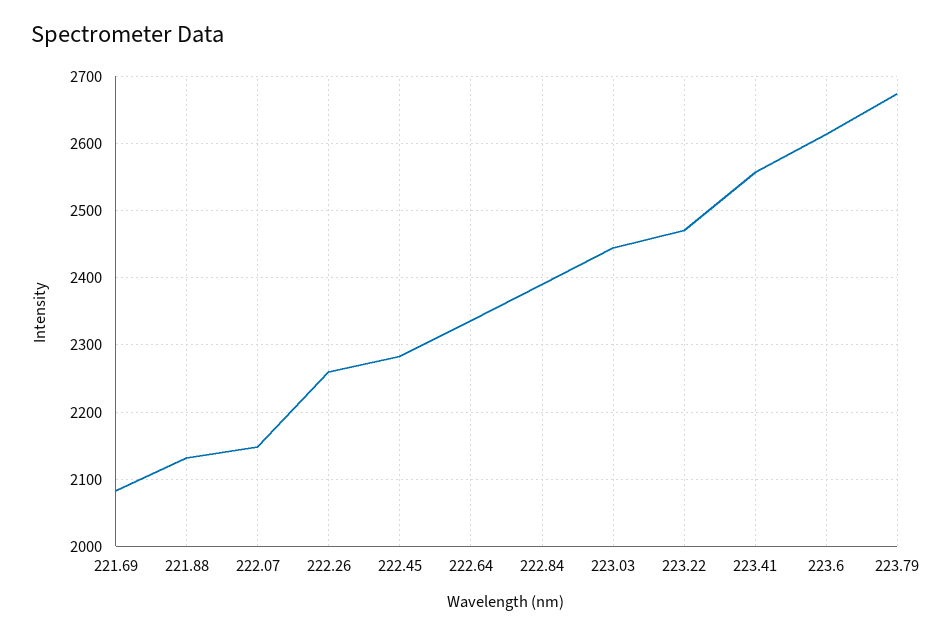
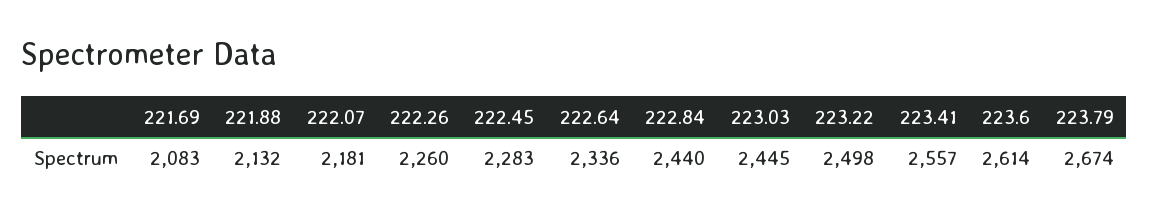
222.07: 2150 -> 2181
222.84: 2390 -> 2440
223.22: 2470 -> 2498

